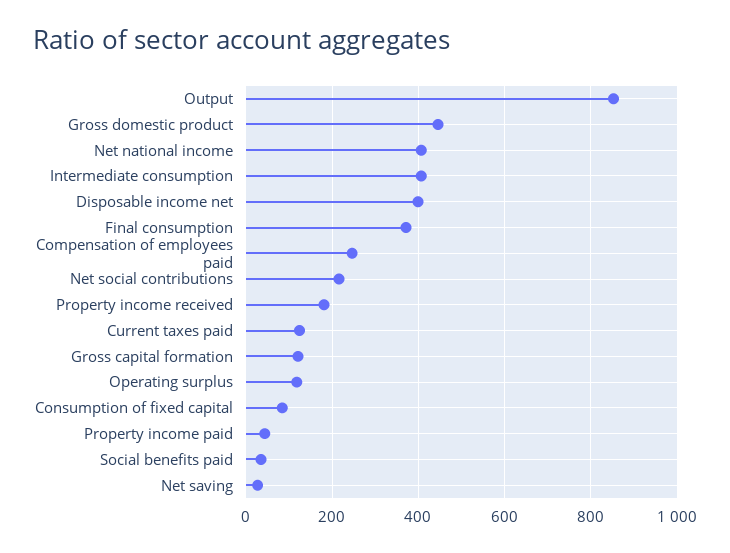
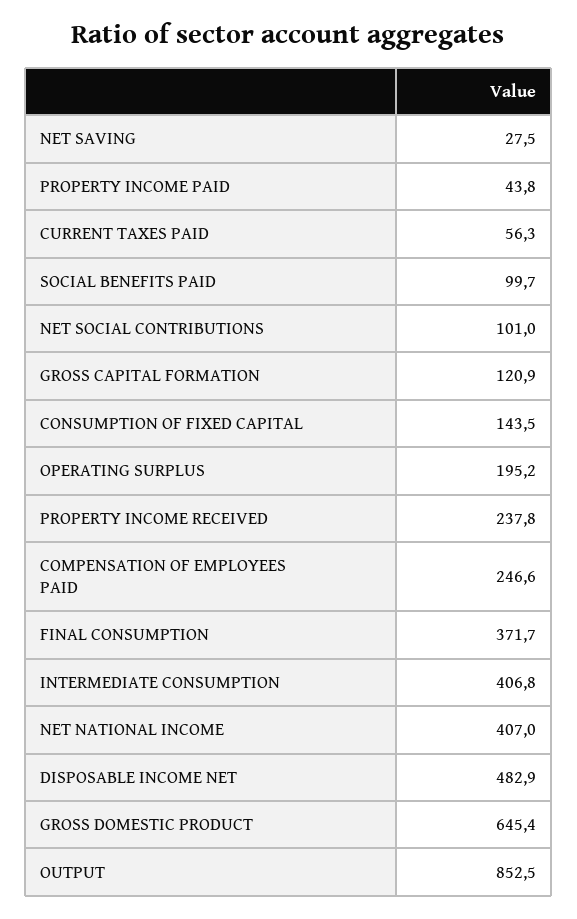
Gross domestic product: 440 -> 645.4
Disposable income net: 400 -> 482.9
Net social contributions: 220 -> 101
Property income received: 180 -> 237.8
Current taxes paid: 120 -> 56.3
Operating surplus: 120 -> 195.2
Consumption of fixed capital: 80 -> 143.5
Social benefits paid: 40 -> 99.7

